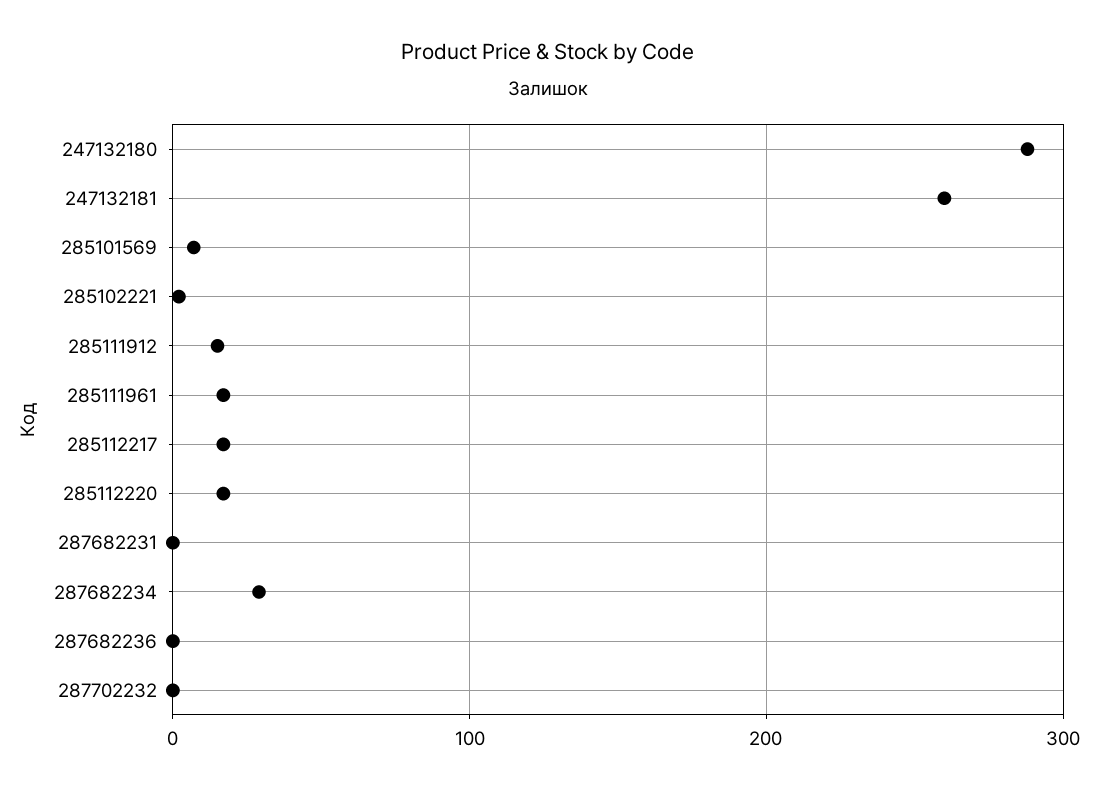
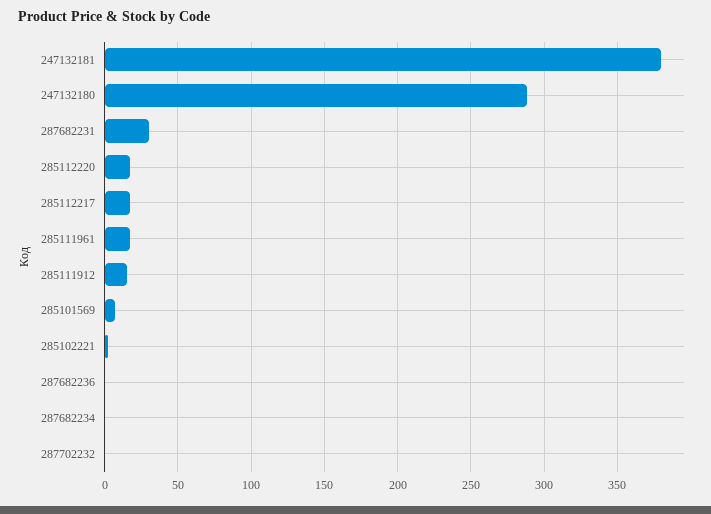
247132181: 260 -> 380
287682231: 0 -> 30
287682234: 30 -> 0

